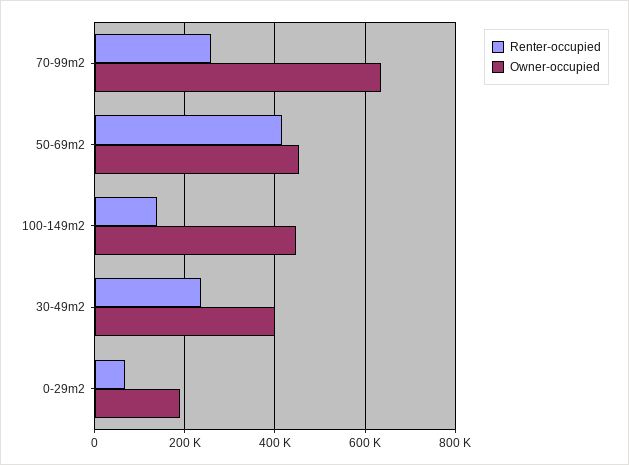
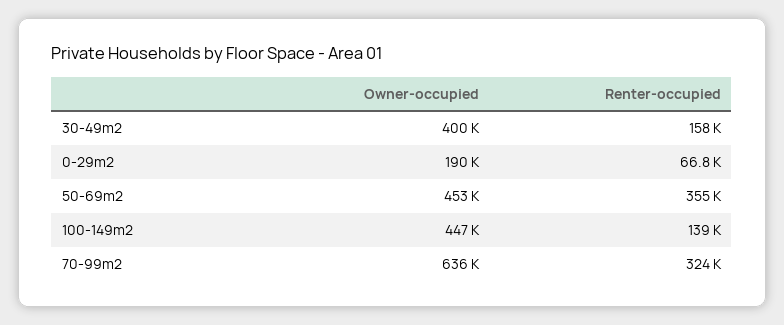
Renter-occupied, 70-99m2: 260000 -> 324000
Renter-occupied, 50-69m2: 420000 -> 355000
Renter-occupied, 30-49m2: 240000 -> 158000

